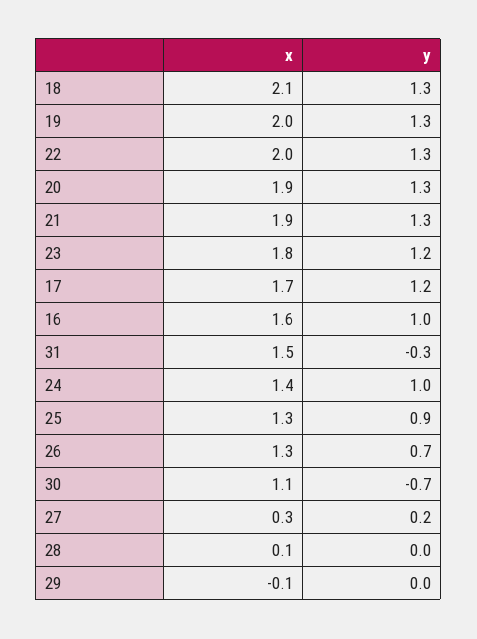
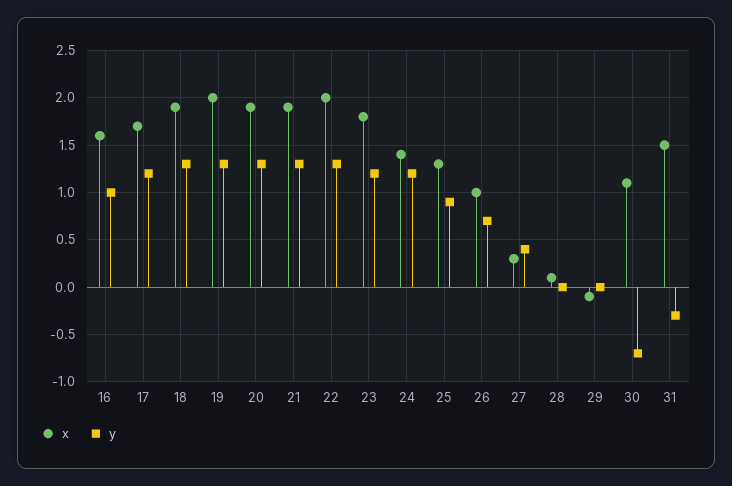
x, 18: 2.1 -> 1.9
y, 24: 1 -> 1.2
x, 26: 1.3 -> 1
y, 27: 0.2 -> 0.4

